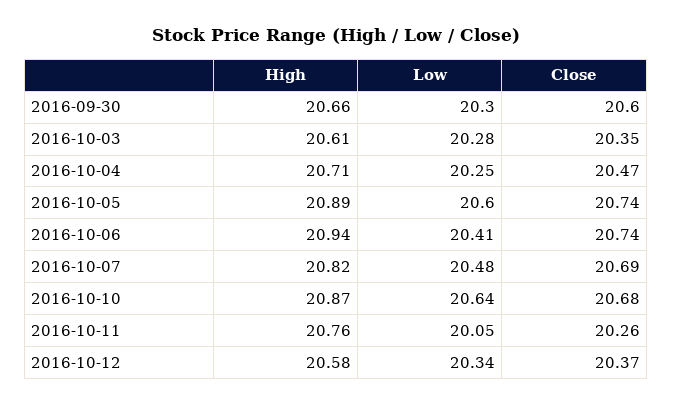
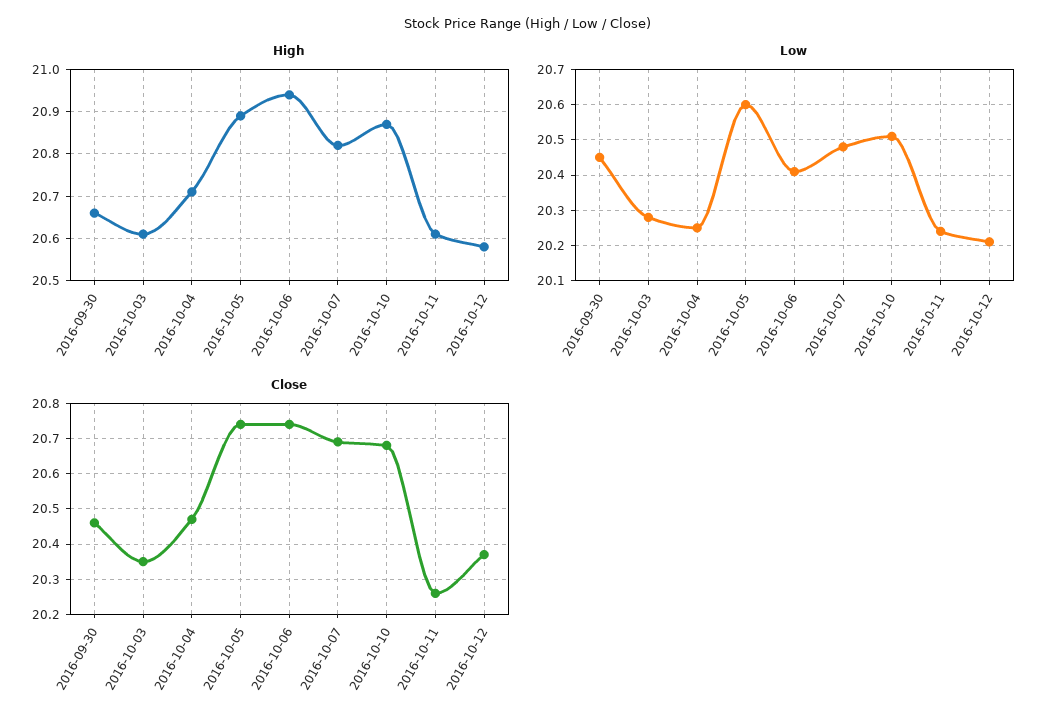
Low, 2016-09-30: 20.3 -> 20.45
Close, 2016-09-30: 20.6 -> 20.45
Low, 2016-10-10: 20.64 -> 20.5
High, 2016-10-11: 20.76 -> 20.6
Low, 2016-10-11: 20.05 -> 20.25
Low, 2016-10-12: 20.34 -> 20.2

